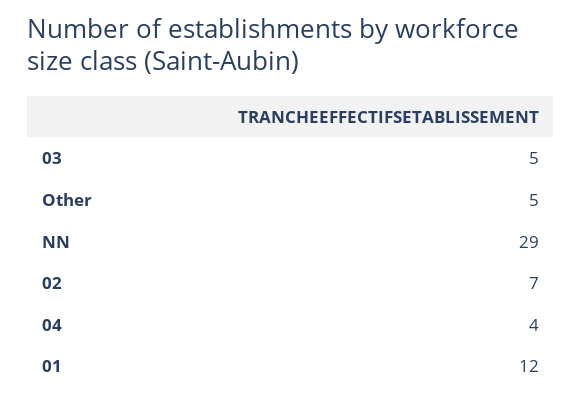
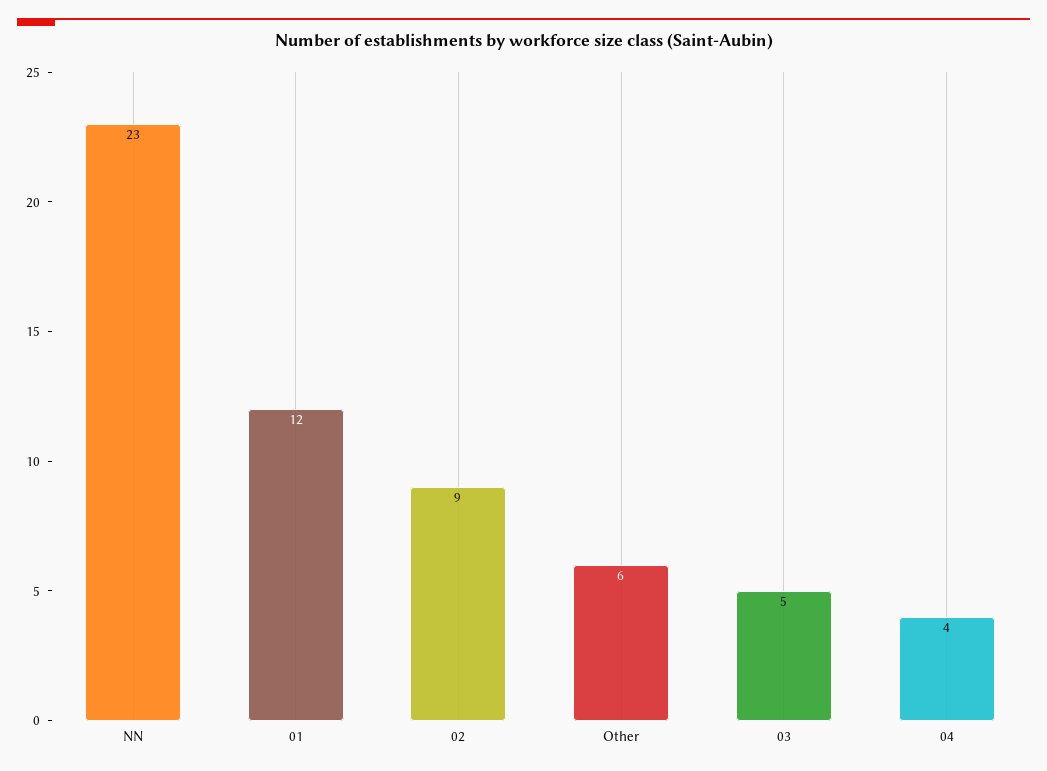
Other: 5 -> 6
NN: 29 -> 23
02: 7 -> 9

